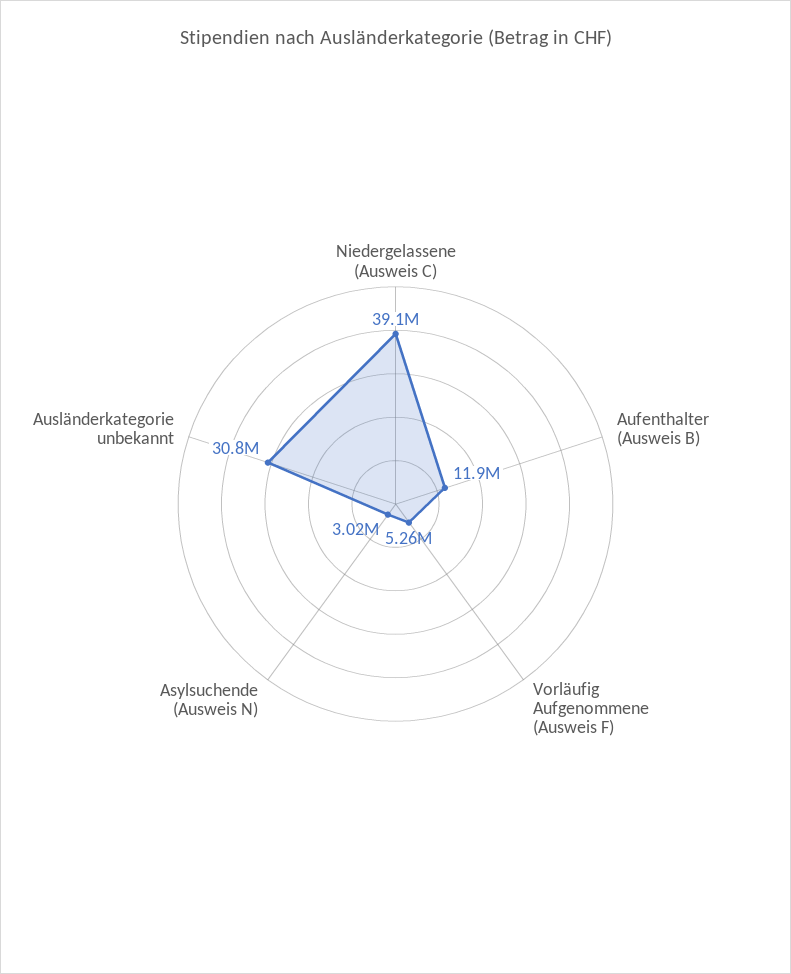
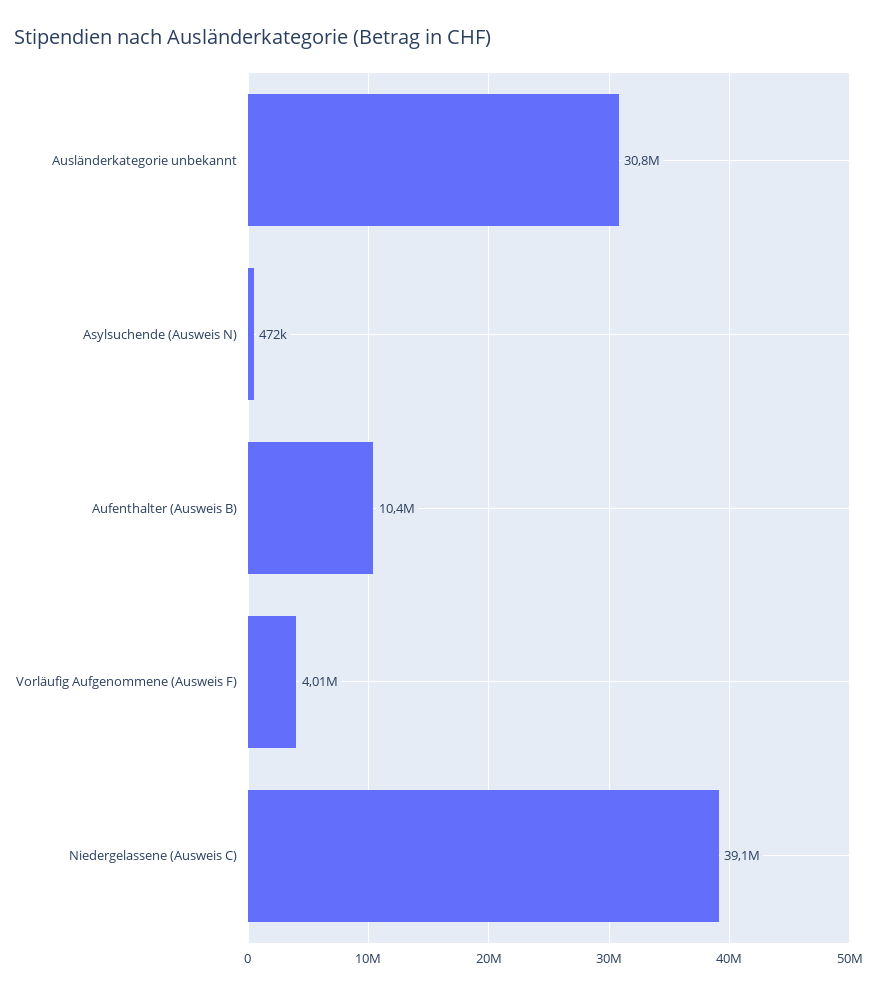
Aufenthalter (Ausweis B): 11900000 -> 10400000
Vorläufig Aufgenommene (Ausweis F): 5260000 -> 4010000
Asylsuchende (Ausweis N): 3020000 -> 472000

